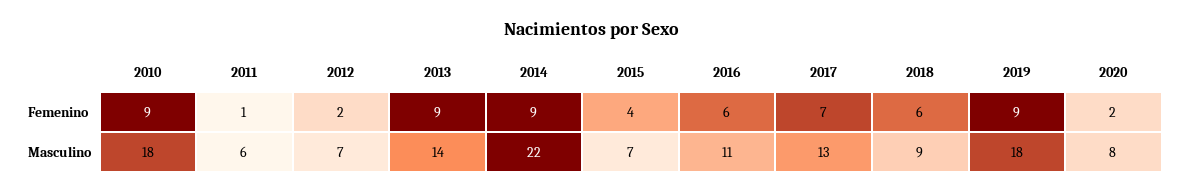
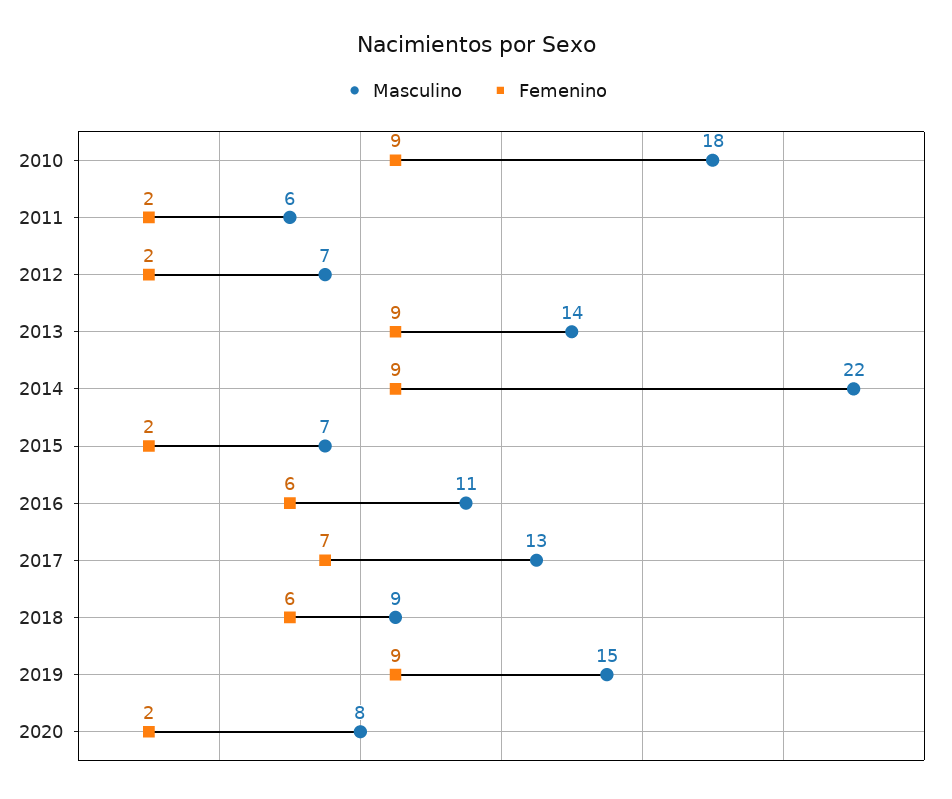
Femenino, 2011: 1 -> 2
Femenino, 2015: 4 -> 2
Masculino, 2019: 18 -> 15

